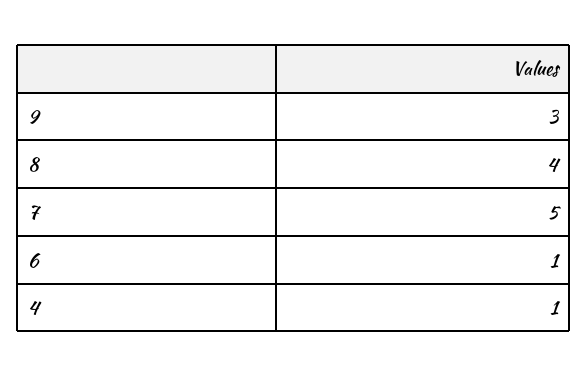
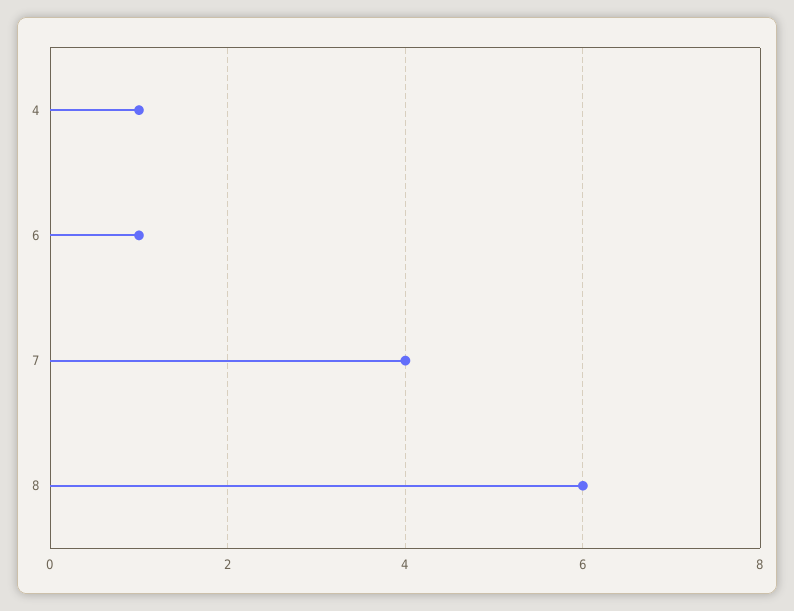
9: 3 -> none
8: 4 -> 6
7: 5 -> 4

